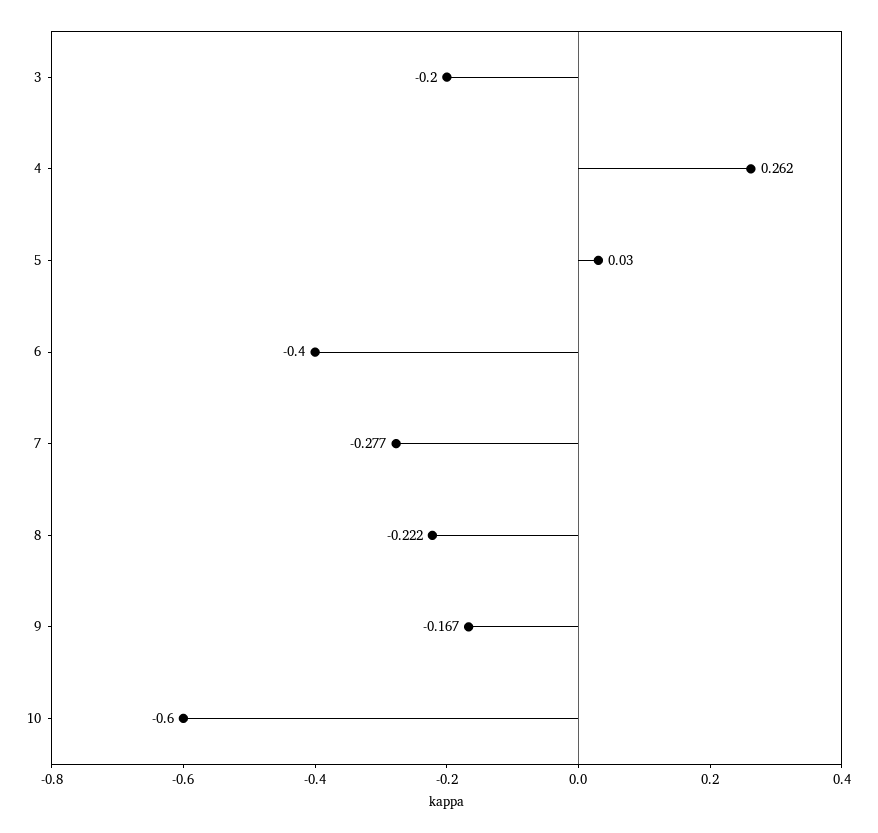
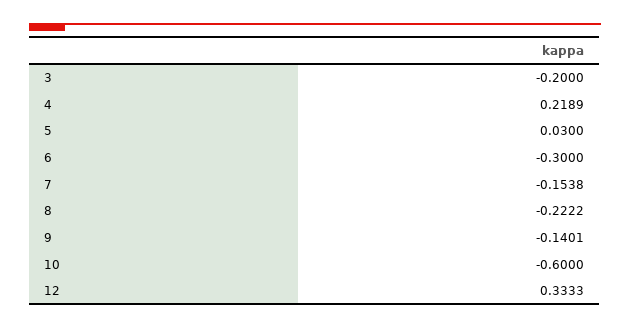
4: 0.262 -> 0.2189
6: -0.4 -> -0.3
7: -0.277 -> -0.1538
9: -0.167 -> -0.1401
12: none -> 0.3333

